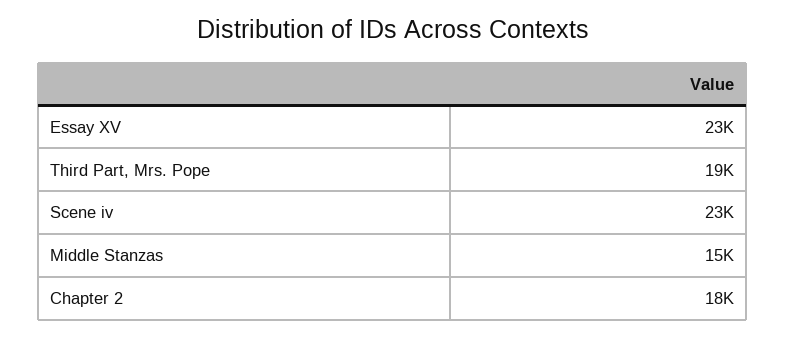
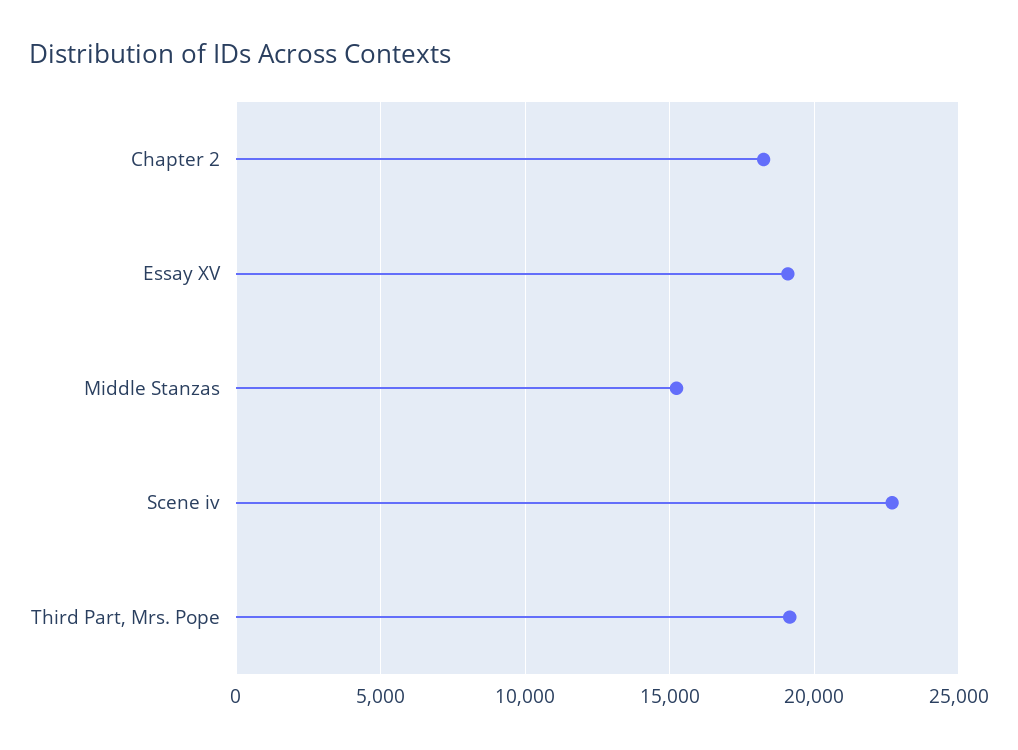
Essay XV: 23000 -> 19000

